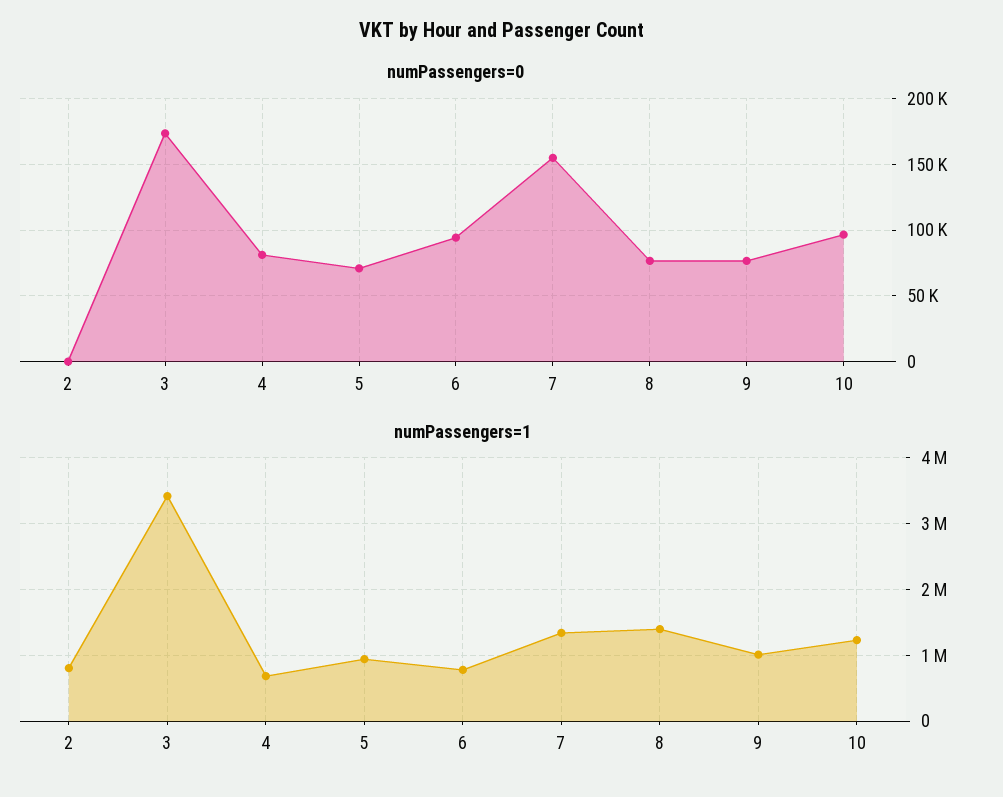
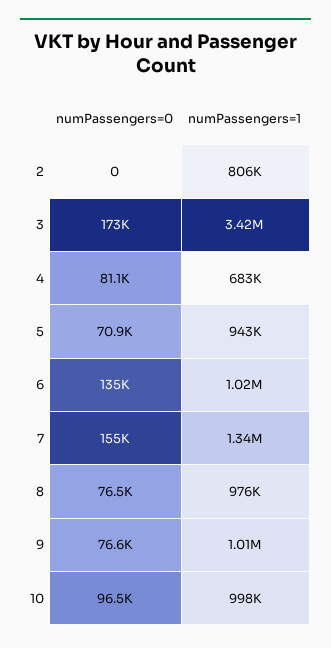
numPassengers=0, 6: 95000 -> 135000
numPassengers=1, 6: 800000 -> 1020000
numPassengers=1, 8: 1400000 -> 976000
numPassengers=1, 10: 1200000 -> 998000

